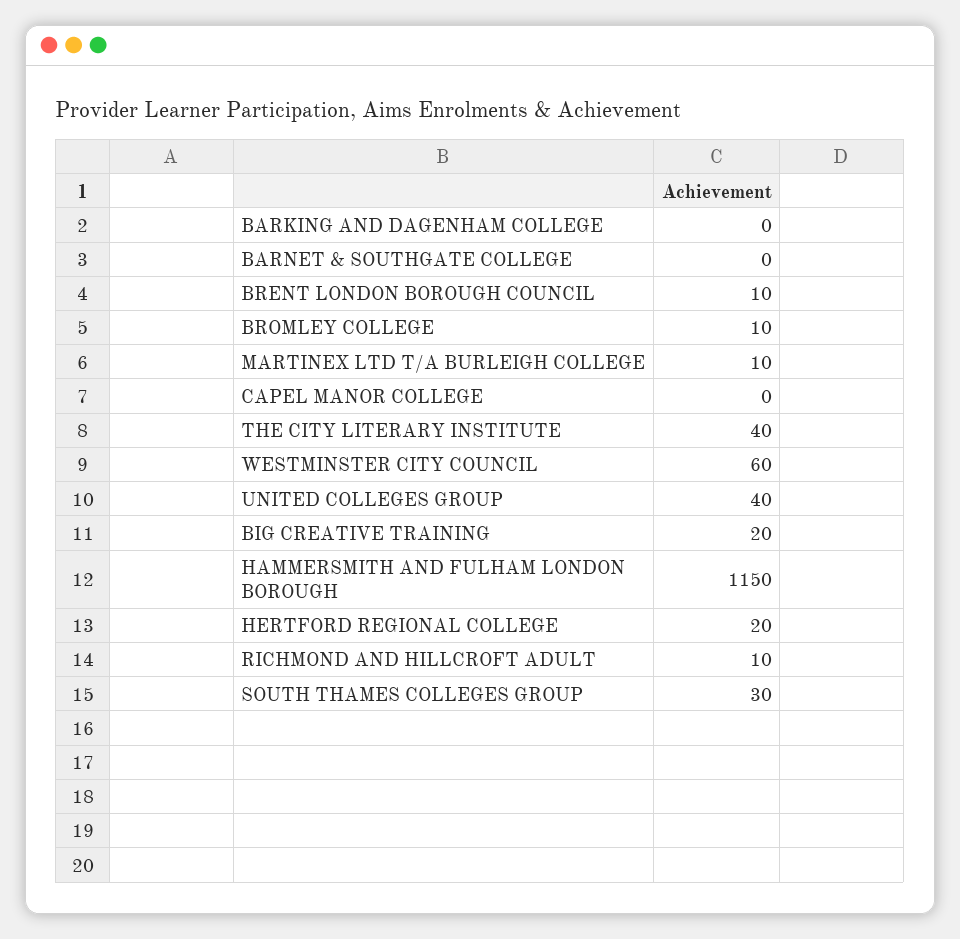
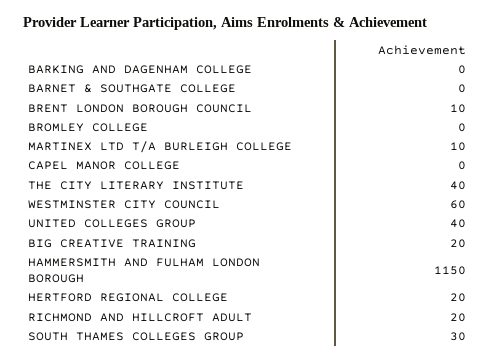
BROMLEY COLLEGE: 10 -> 0
RICHMOND AND HILLCROFT ADULT: 10 -> 20

